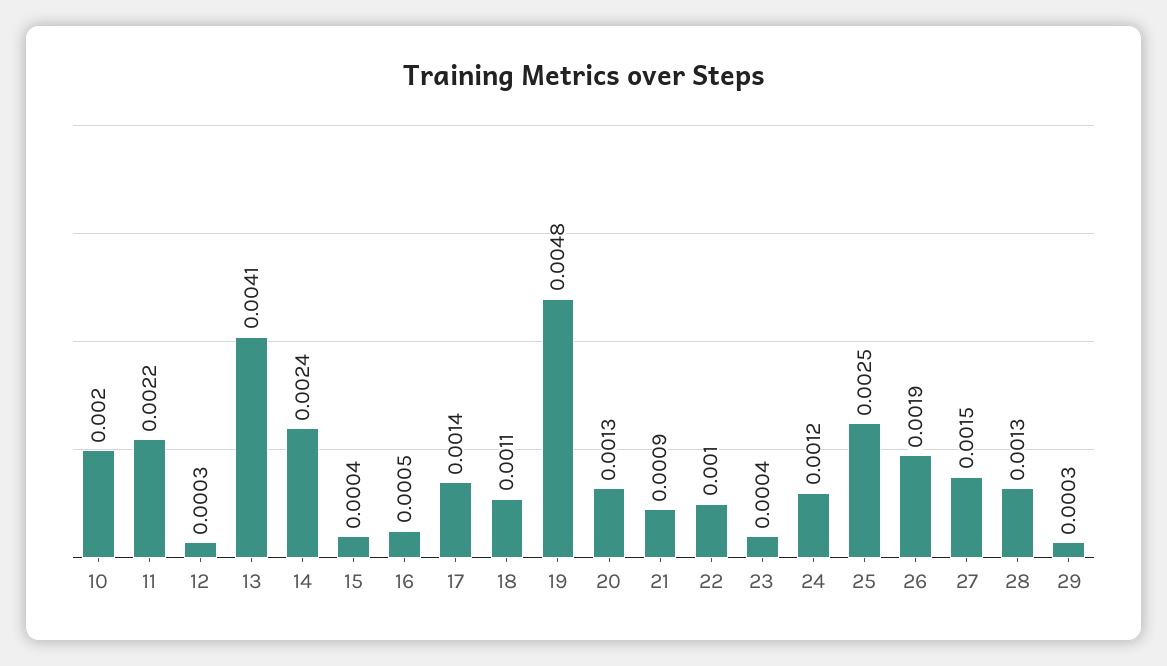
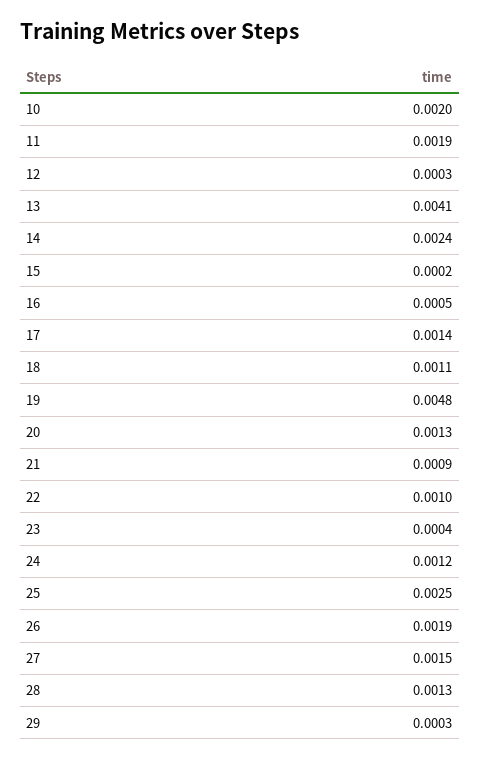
11: 0.0022 -> 0.0019
15: 0.0004 -> 0.0002

